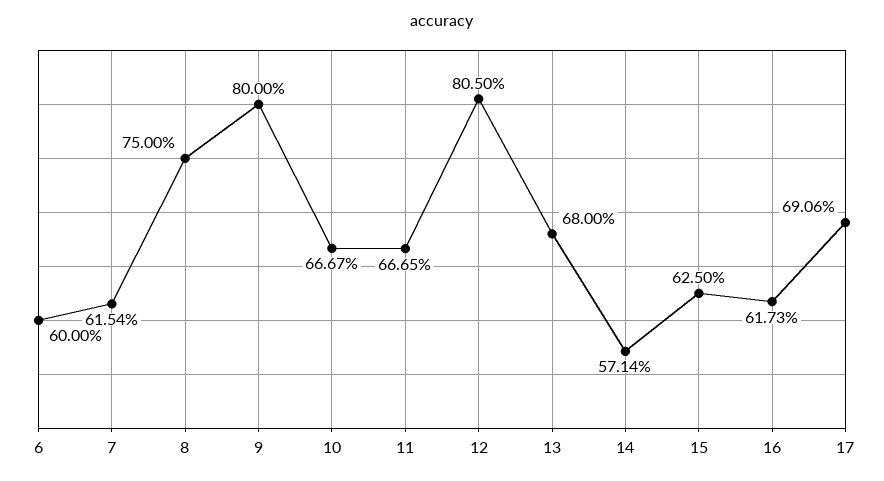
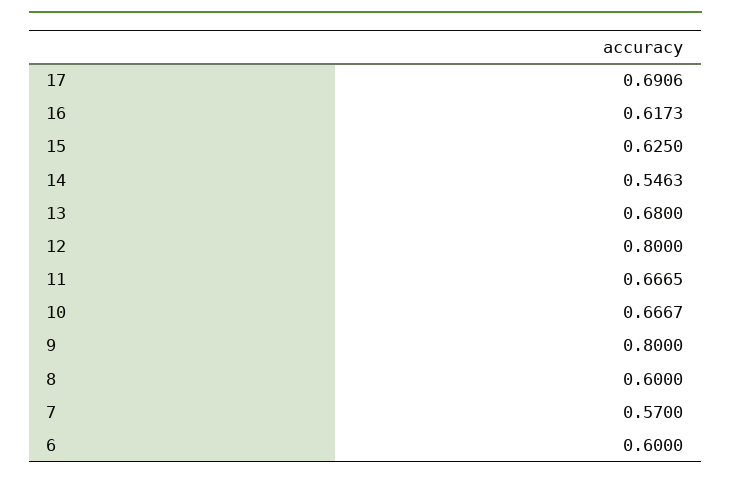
7: 0.6154 -> 0.57
8: 0.75 -> 0.6
12: 0.805 -> 0.8
14: 0.5714 -> 0.5463

